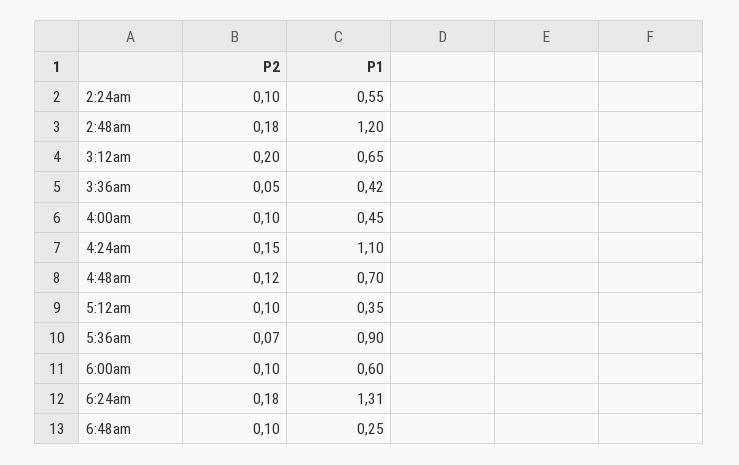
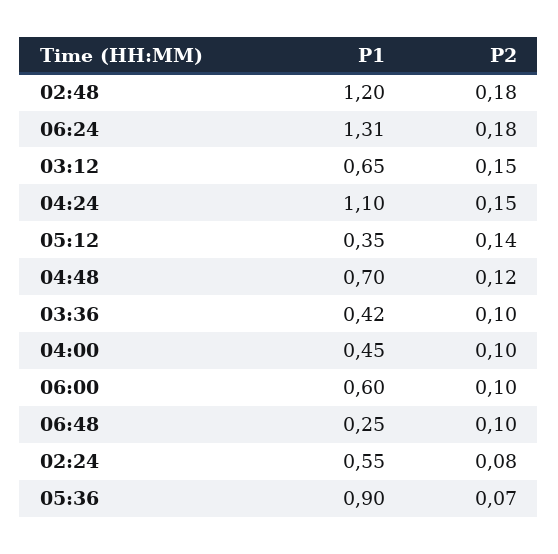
P2, 2:24am: 0.1 -> 0.08
P2, 3:12am: 0.2 -> 0.15
P2, 3:36am: 0.05 -> 0.1
P2, 5:12am: 0.1 -> 0.14

